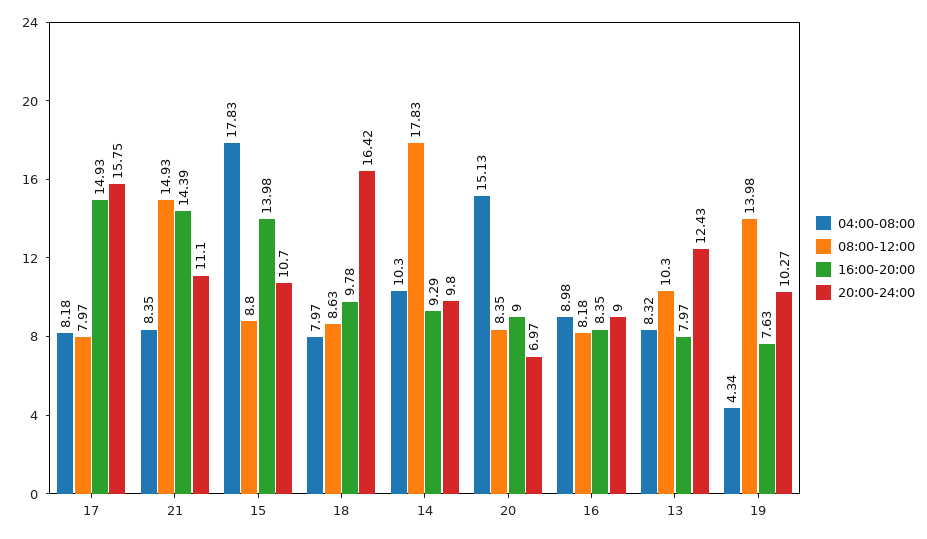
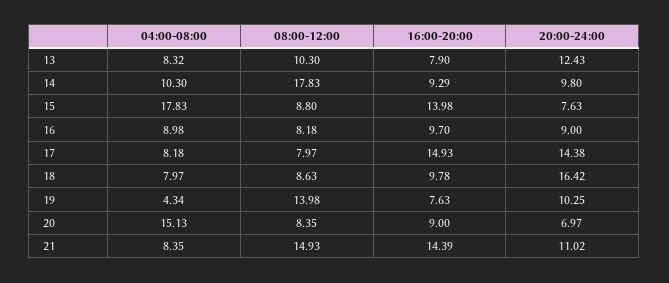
20:00-24:00, 17: 15.75 -> 14.38
20:00-24:00, 21: 11.1 -> 11.02
20:00-24:00, 15: 10.7 -> 7.63
16:00-20:00, 16: 8.35 -> 9.7
16:00-20:00, 13: 7.97 -> 7.9
20:00-24:00, 19: 10.27 -> 10.25

